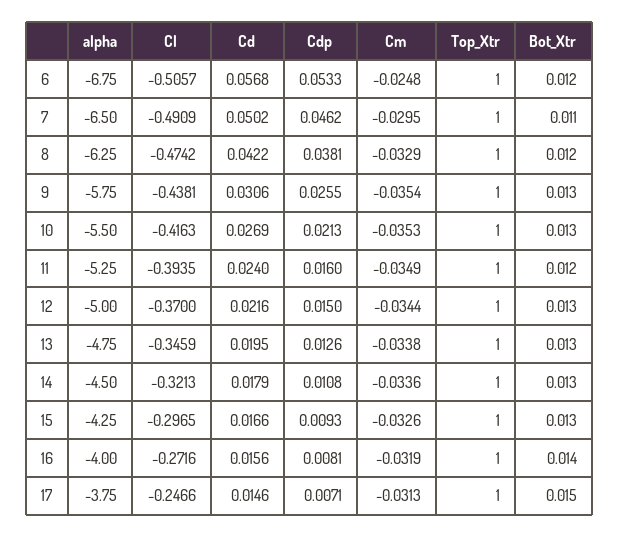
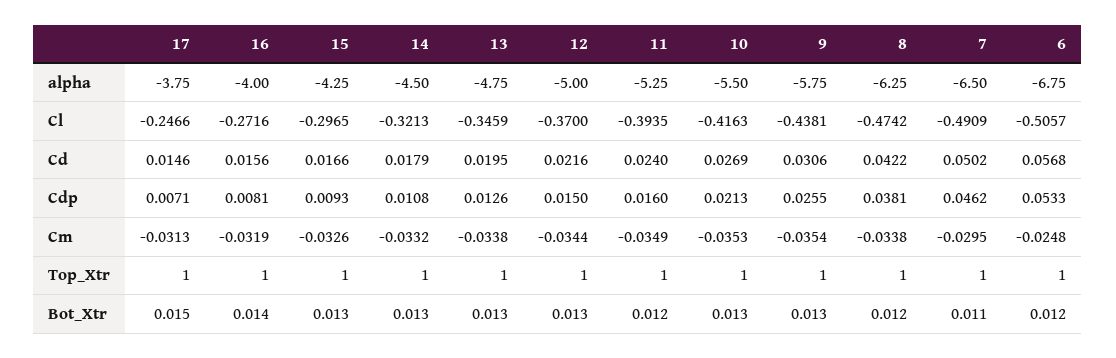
Cm, 8: -0.0329 -> -0.0338
Cm, 14: -0.0336 -> -0.0332

